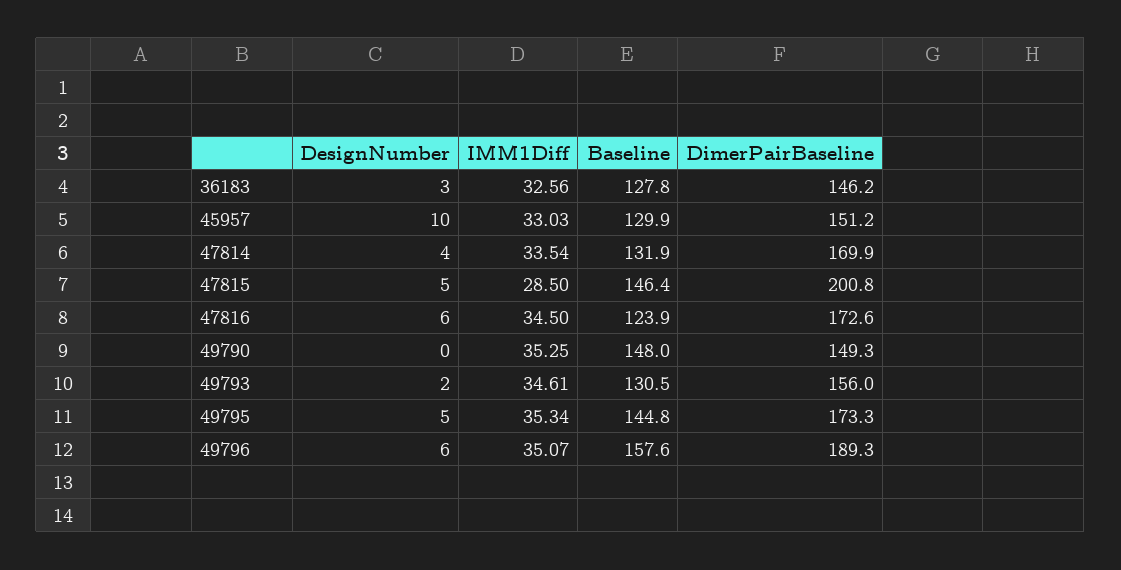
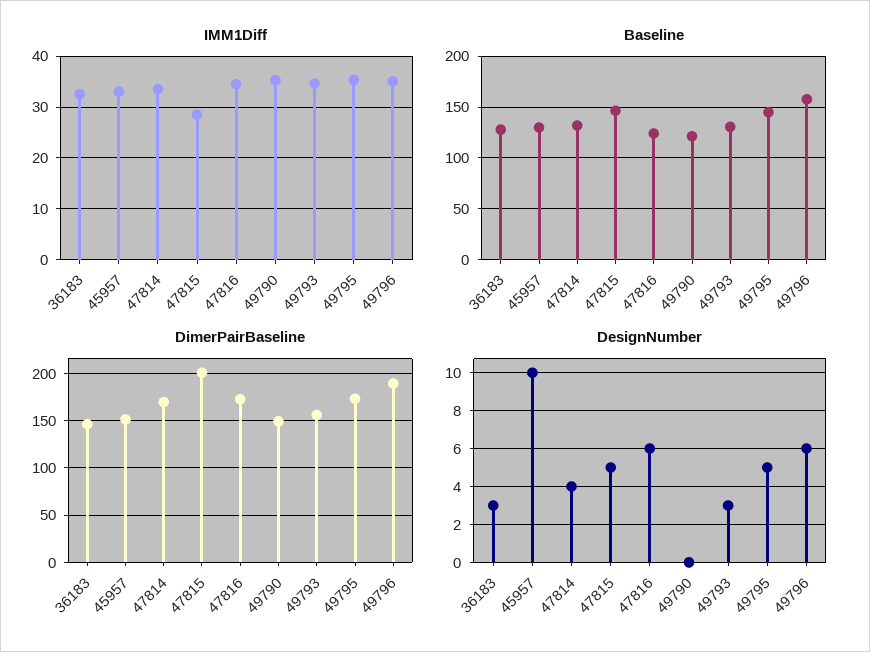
Baseline, 49790: 148 -> 120
DesignNumber, 49793: 2 -> 3

